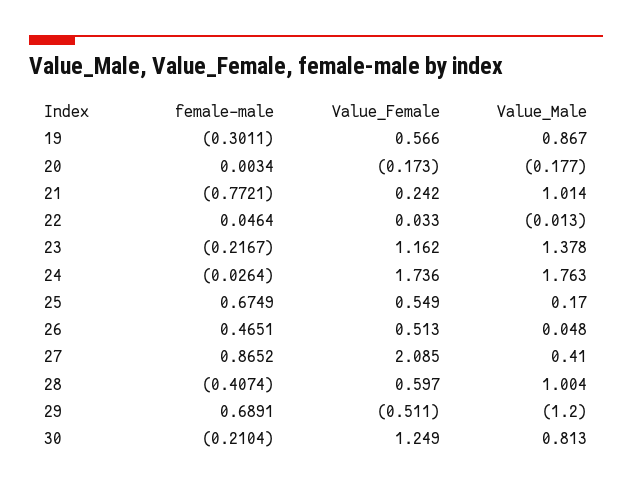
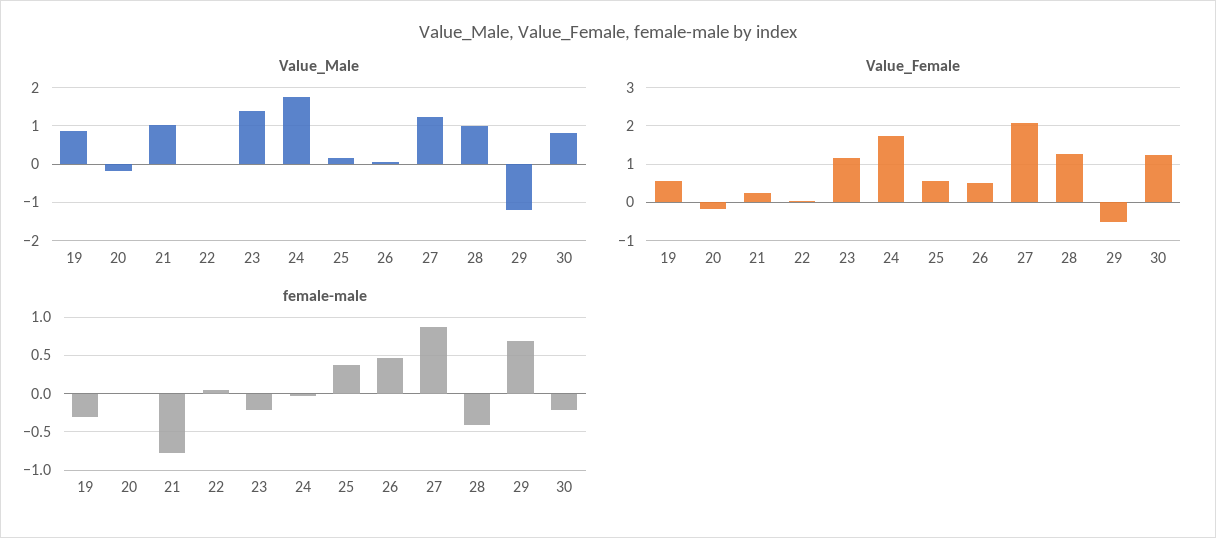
female-male, 25: 0.6749 -> 0.4
Value_Male, 27: 0.41 -> 1.2
Value_Female, 28: 0.597 -> 1.2

